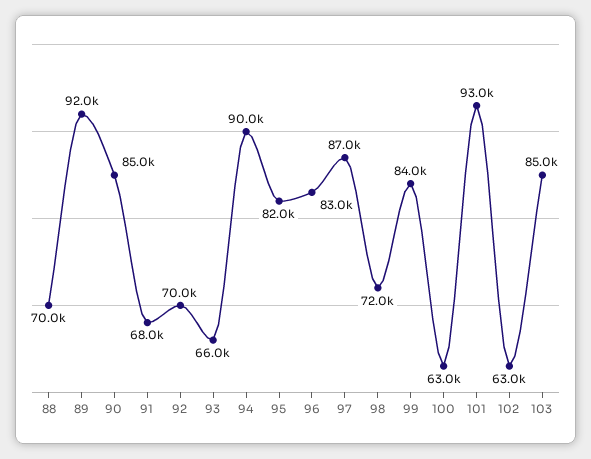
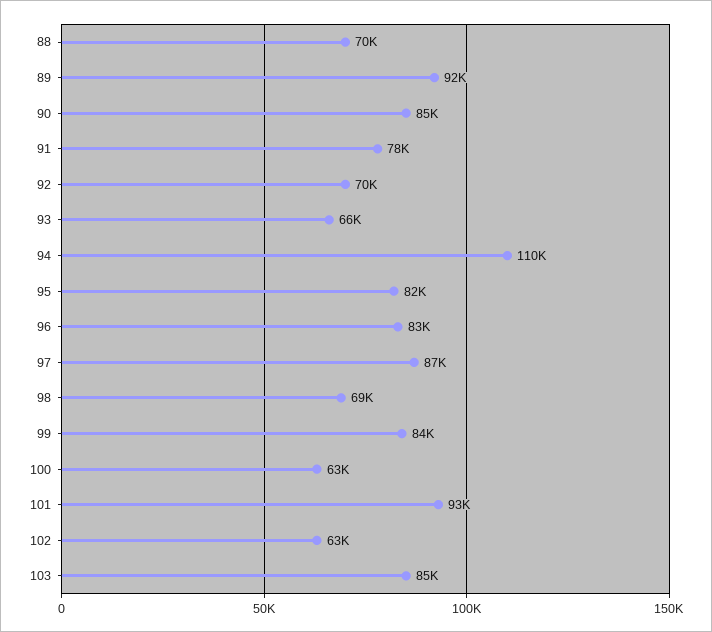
91: 68000 -> 78000
94: 90000 -> 110000
98: 72000 -> 69000

